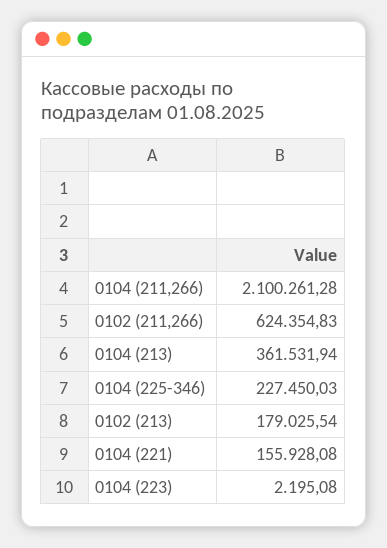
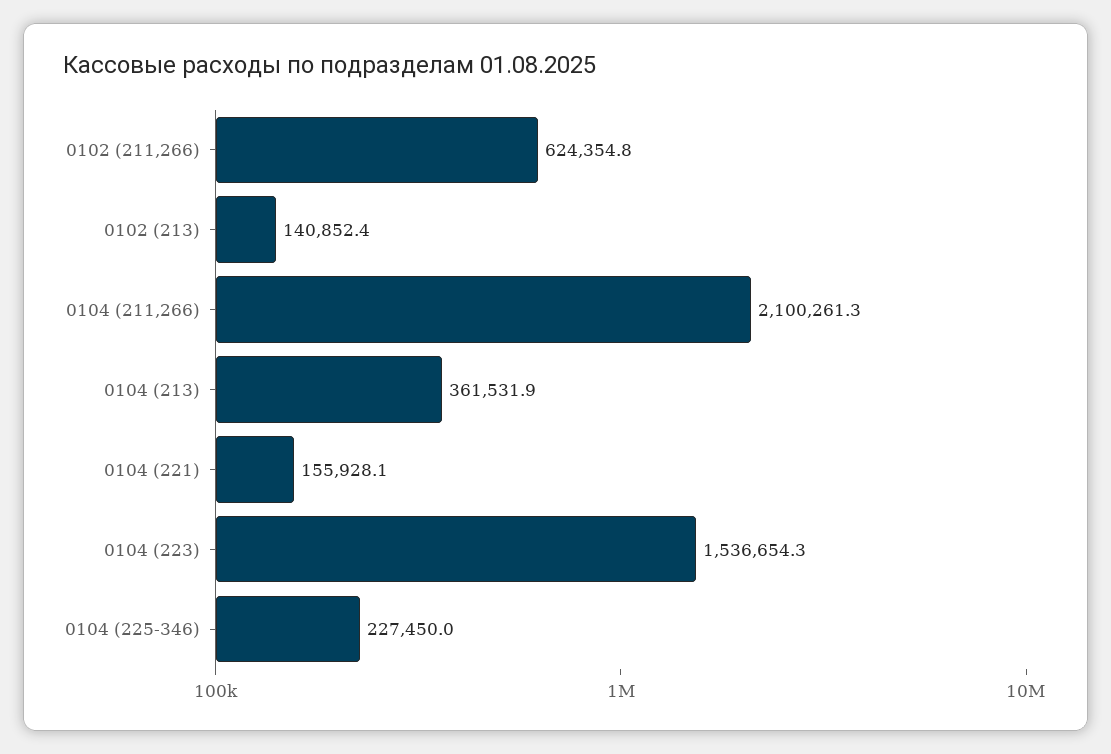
0102 (213): 179025.54 -> 140852.4
0104 (223): 2195.08 -> 1536654.3

